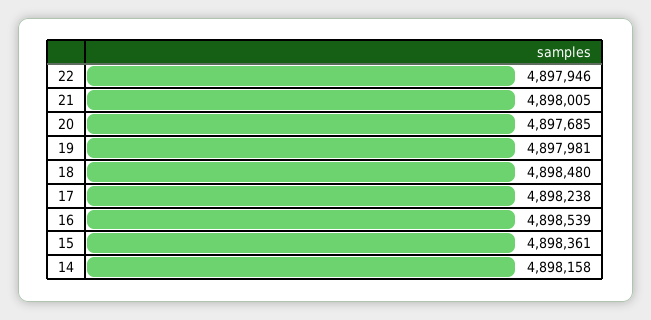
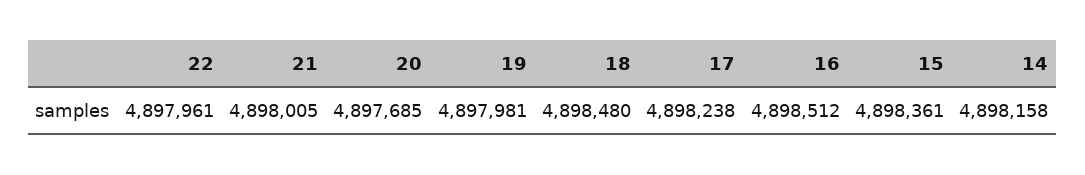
22: 4897946 -> 4897961
16: 4898539 -> 4898512

